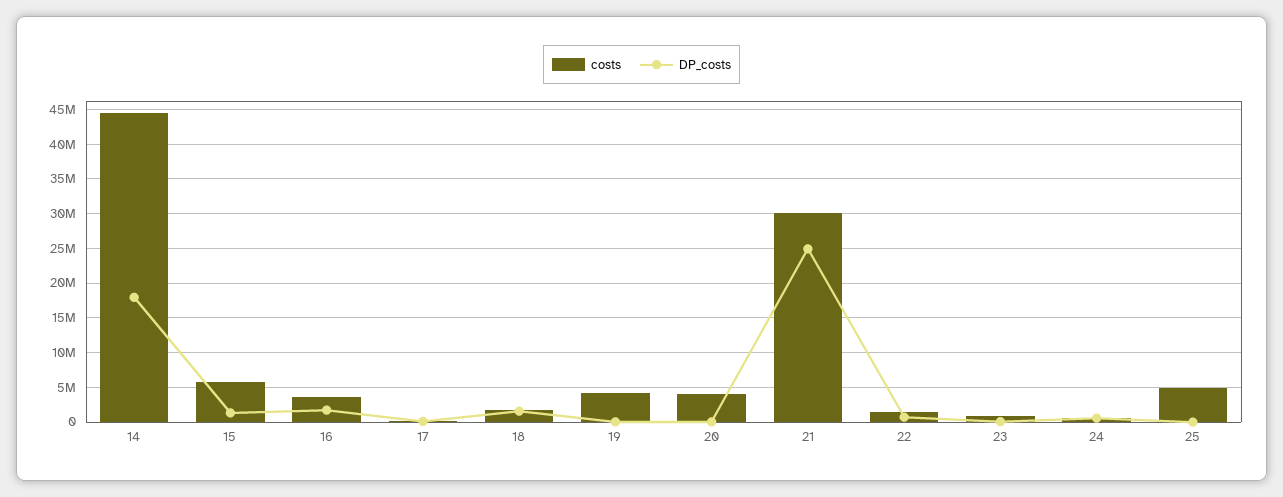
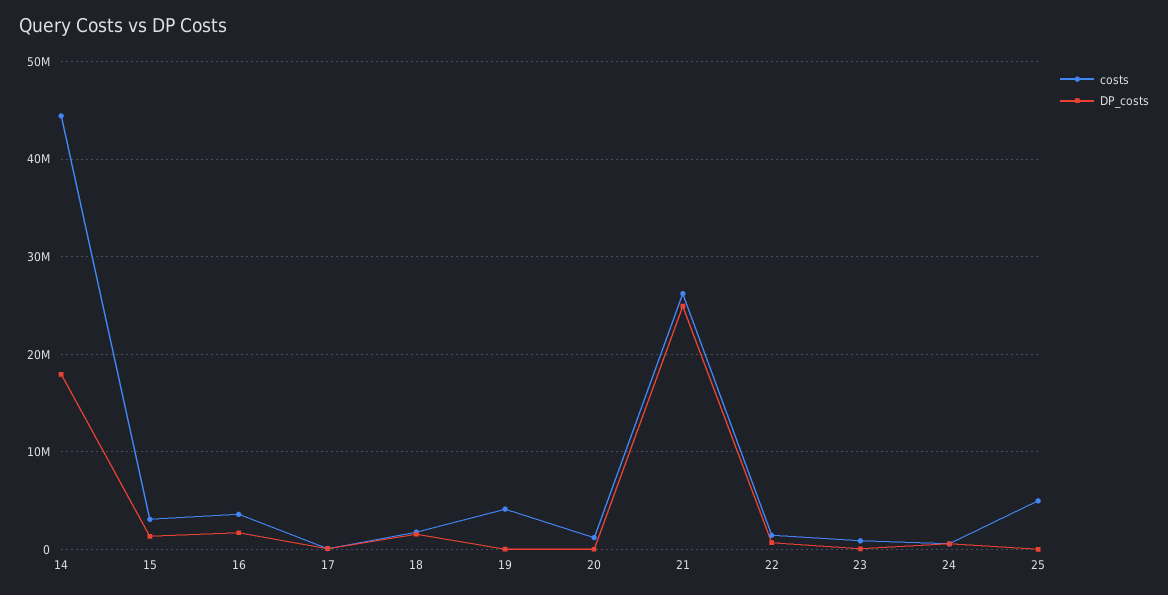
costs, 15: 6000000 -> 3000000
costs, 20: 4000000 -> 1000000
costs, 21: 30000000 -> 26000000

